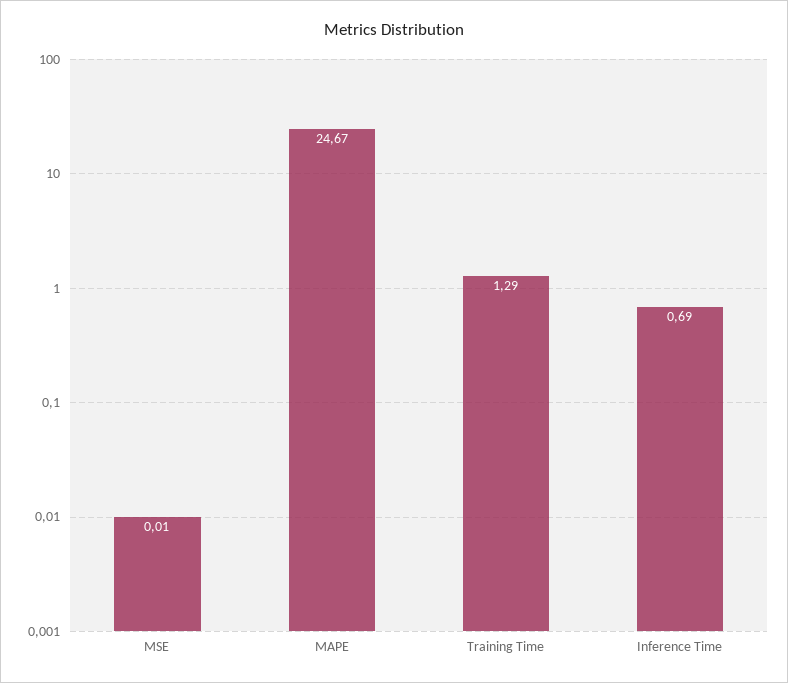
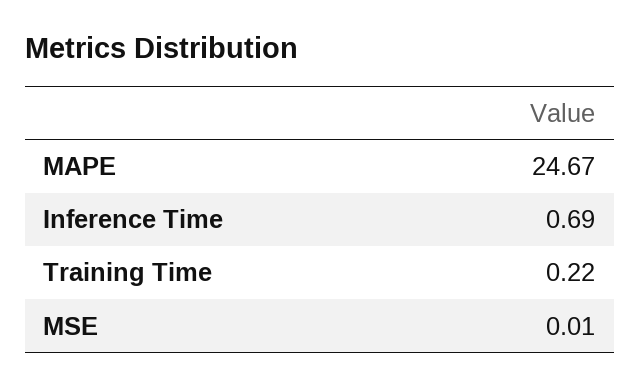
Training Time: 1.29 -> 0.22

